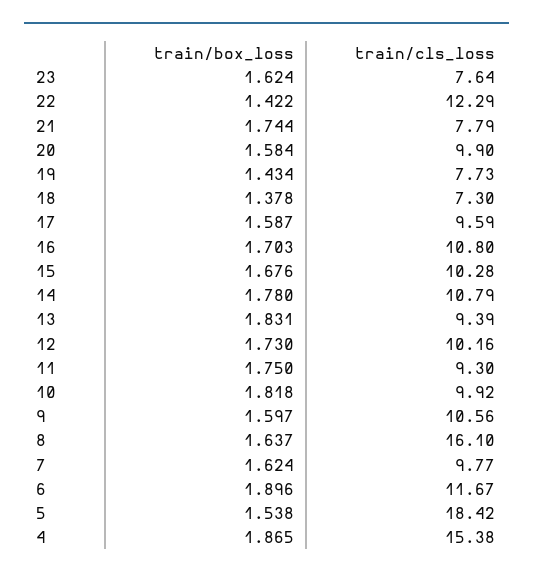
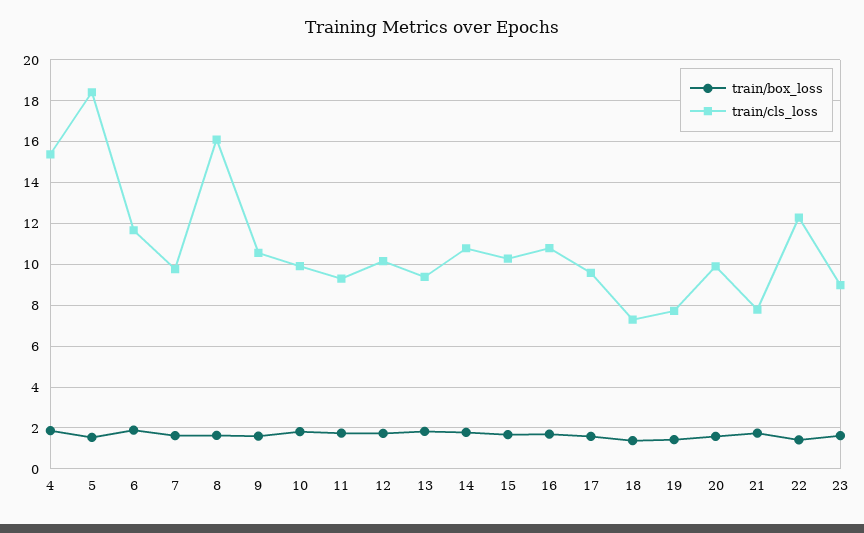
train/cls_loss, 23: 7.64 -> 9

